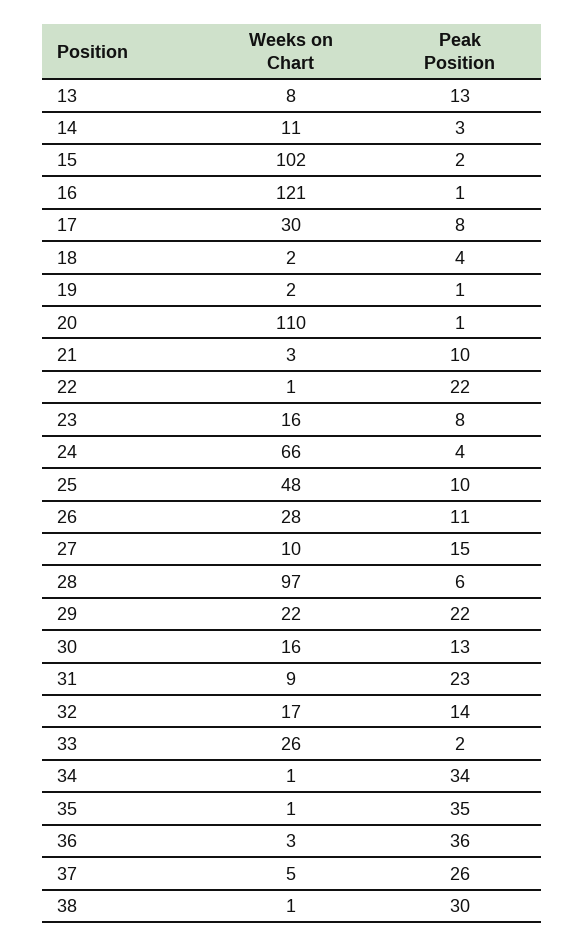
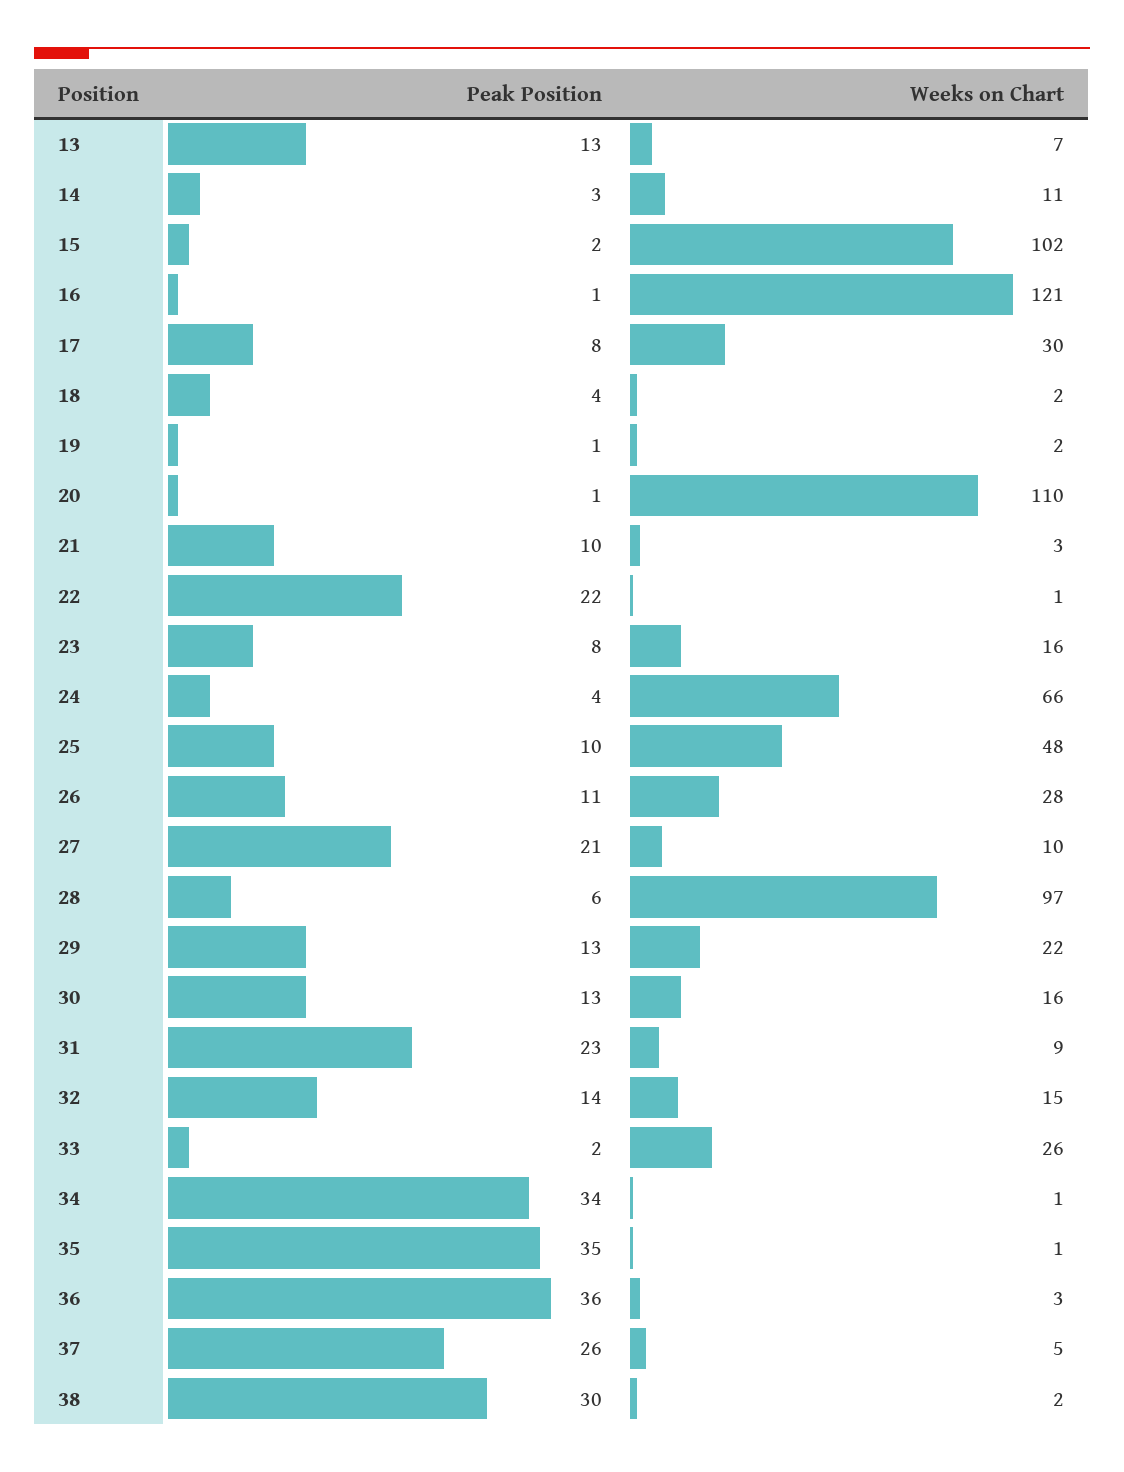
Weeks on Chart, 13: 8 -> 7
Peak Position, 27: 15 -> 21
Peak Position, 29: 22 -> 13
Weeks on Chart, 32: 17 -> 15
Weeks on Chart, 38: 1 -> 2

